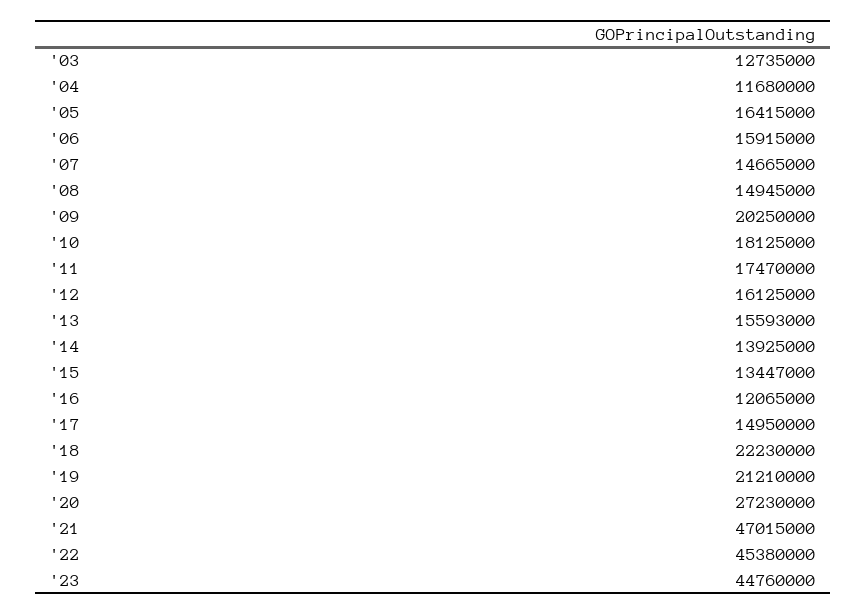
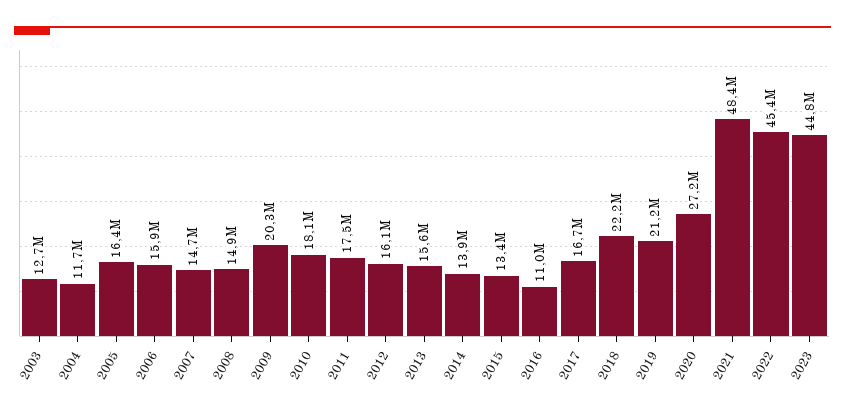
'16: 12065000 -> 11000000
'17: 14950000 -> 16700000
'21: 47015000 -> 48400000

